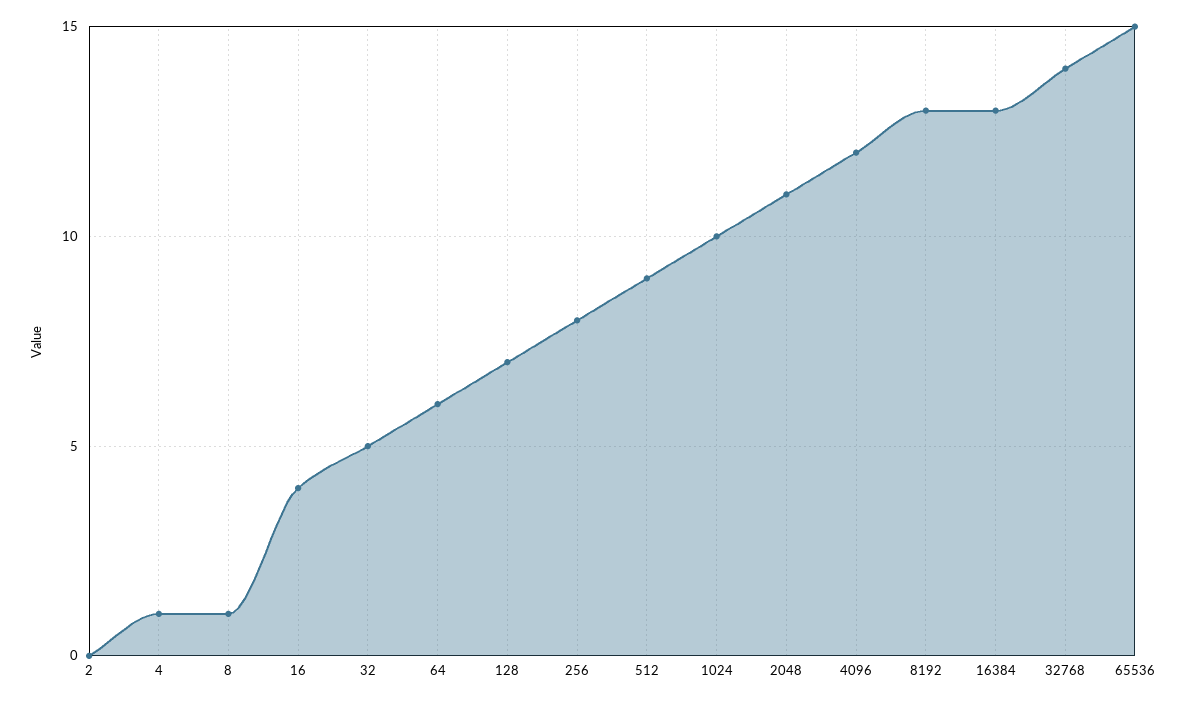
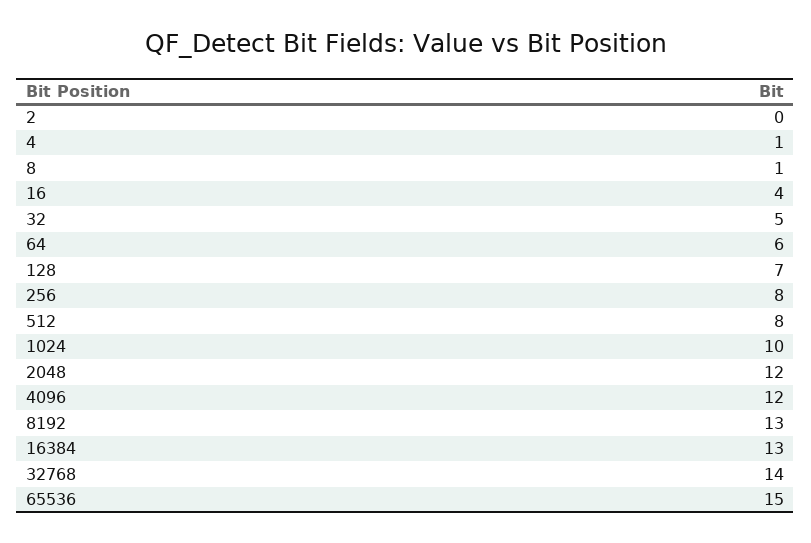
512: 9 -> 8
2048: 11 -> 12

